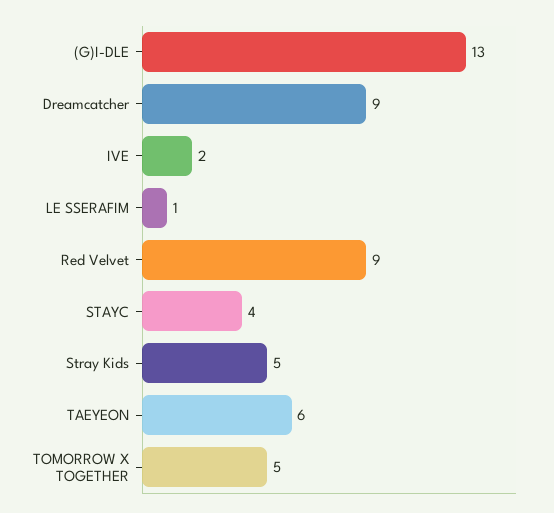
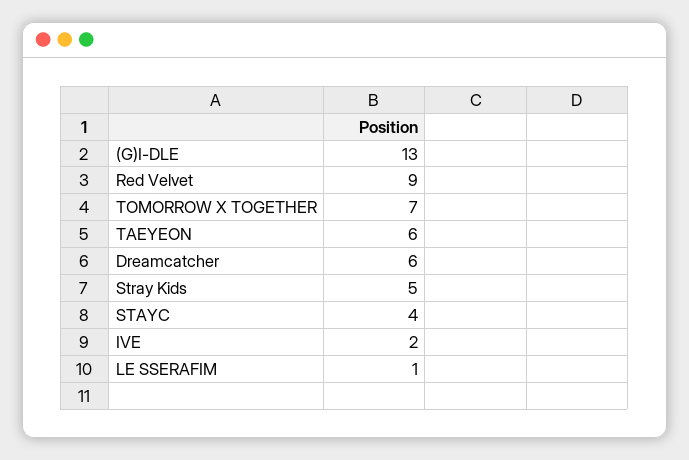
Dreamcatcher: 9 -> 6
TOMORROW X TOGETHER: 5 -> 7

